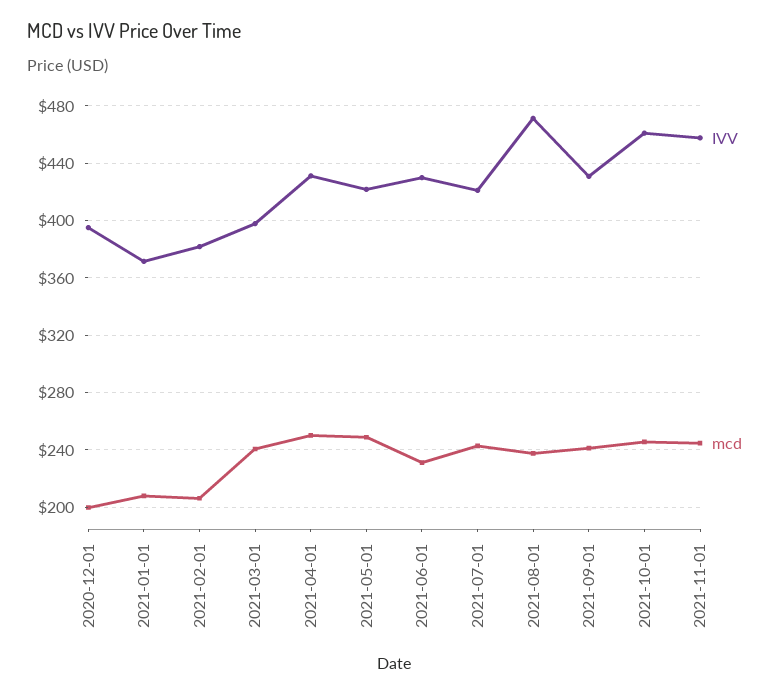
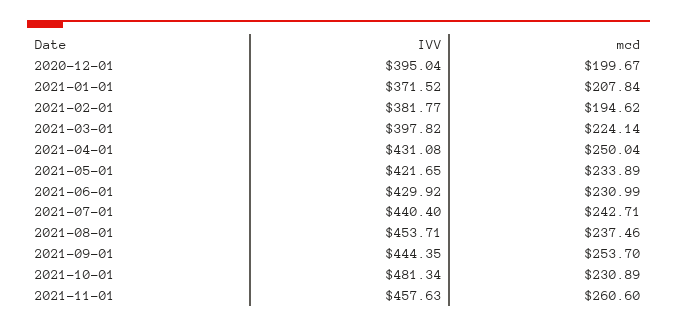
mcd, 2021-02-01: 205 -> 194.62
mcd, 2021-03-01: 240 -> 224.14
mcd, 2021-05-01: 250 -> 233.89
IVV, 2021-07-01: 420 -> 440.4
IVV, 2021-08-01: 470 -> 453.71
IVV, 2021-09-01: 430 -> 444.35
mcd, 2021-09-01: 240 -> 253.7
IVV, 2021-10-01: 460 -> 481.34
mcd, 2021-10-01: 245 -> 230.89
mcd, 2021-11-01: 245 -> 260.6

